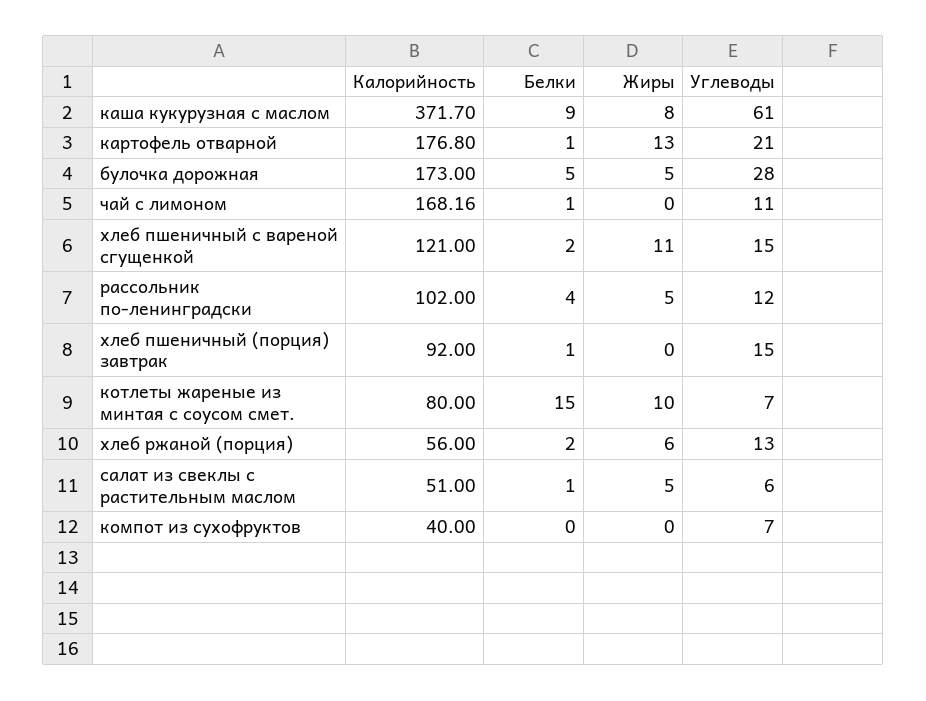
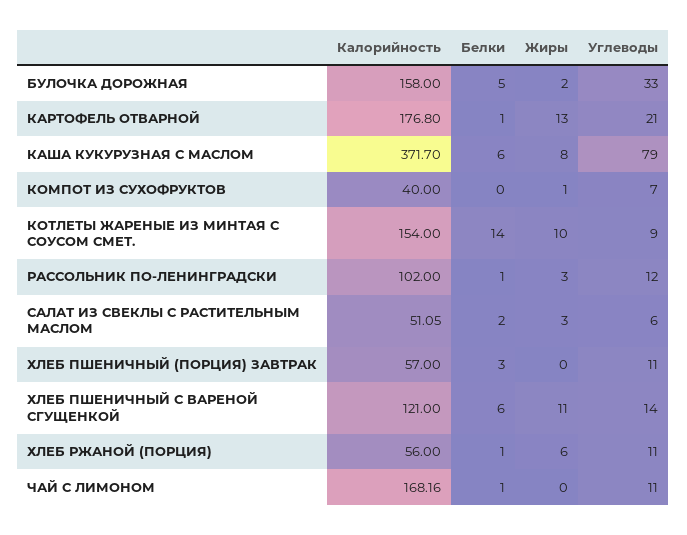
Белки, каша кукурузная с маслом: 9 -> 6
Углеводы, каша кукурузная с маслом: 61 -> 79
Калорийность, булочка дорожная: 173 -> 158
Жиры, булочка дорожная: 5 -> 2
Углеводы, булочка дорожная: 28 -> 33
Белки, хлеб пшеничный с вареной сгущенкой: 2 -> 6
Углеводы, хлеб пшеничный с вареной сгущенкой: 15 -> 14
Белки, рассольник по-ленинградски: 4 -> 1
Жиры, рассольник по-ленинградски: 5 -> 3
Калорийность, хлеб пшеничный (порция) завтрак: 92 -> 57
Белки, хлеб пшеничный (порция) завтрак: 1 -> 3
Углеводы, хлеб пшеничный (порция) завтрак: 15 -> 11
Калорийность, котлеты жареные из минтая с соусом смет.: 80 -> 154
Белки, котлеты жареные из минтая с соусом смет.: 15 -> 14
Углеводы, котлеты жареные из минтая с соусом смет.: 7 -> 9
Белки, хлеб ржаной (порция): 2 -> 1
Углеводы, хлеб ржаной (порция): 13 -> 11
Калорийность, салат из свеклы с растительным маслом: 51 -> 51.05
Белки, салат из свеклы с растительным маслом: 1 -> 2
Жиры, салат из свеклы с растительным маслом: 5 -> 3
Жиры, компот из сухофруктов: 0 -> 1

